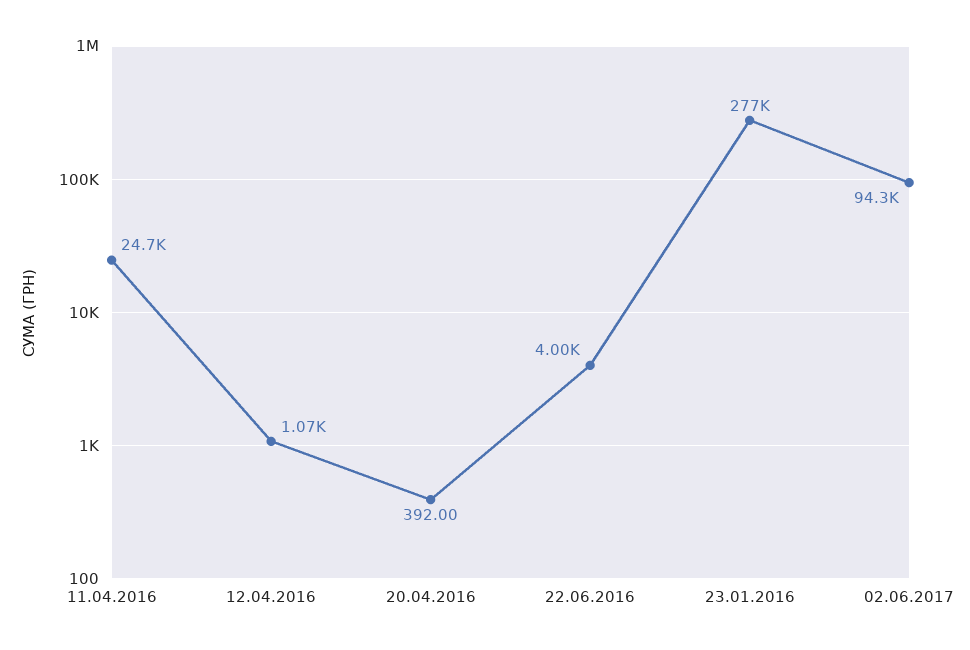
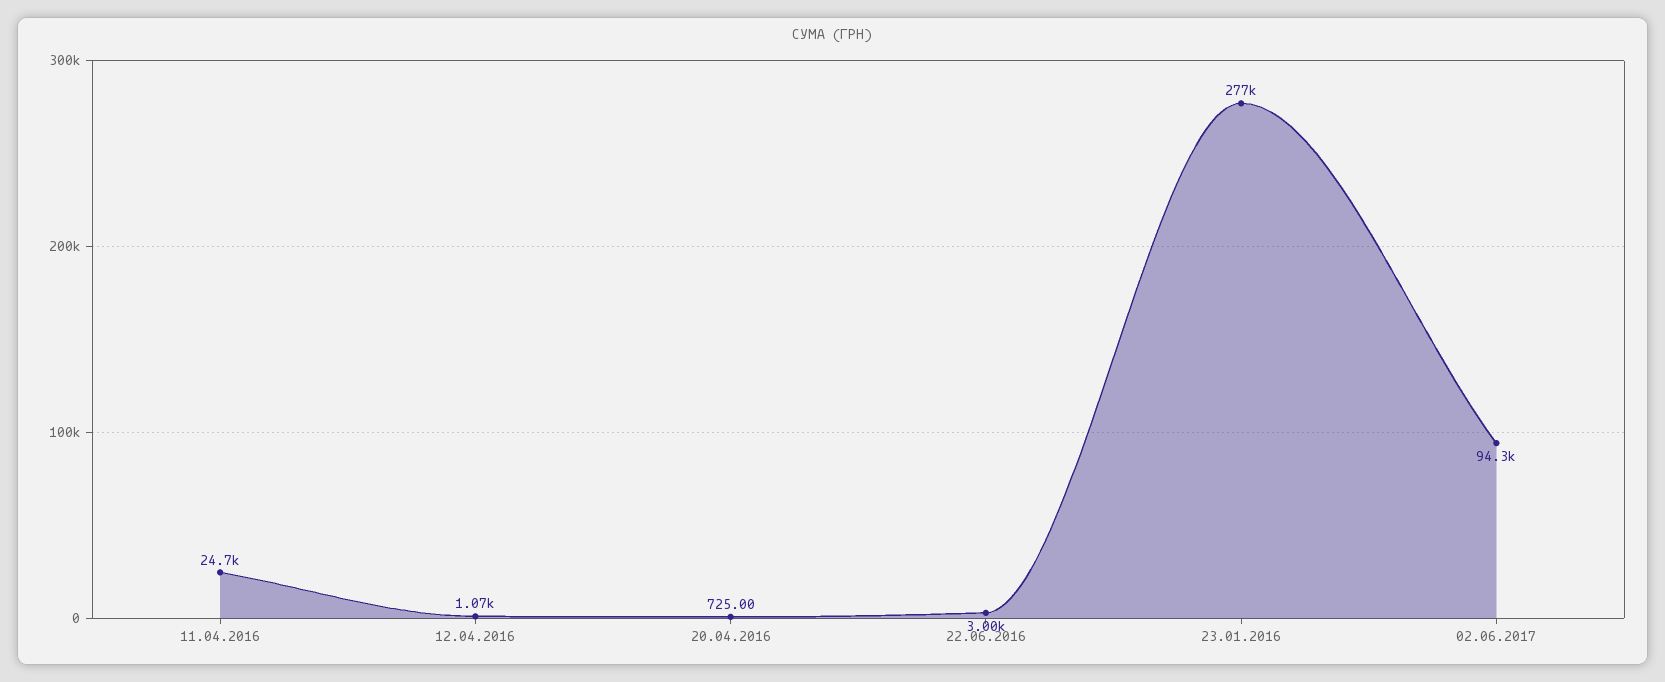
20.04.2016: 392 -> 725
22.06.2016: 4000 -> 3000

